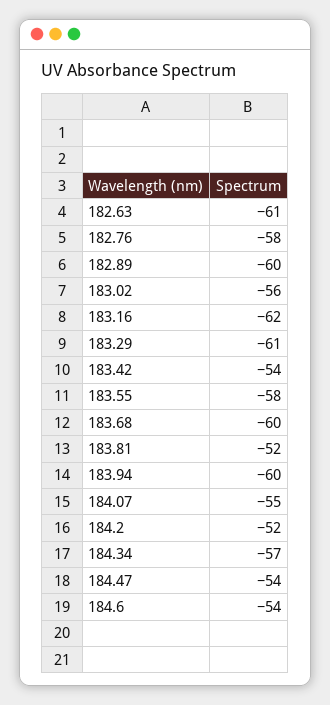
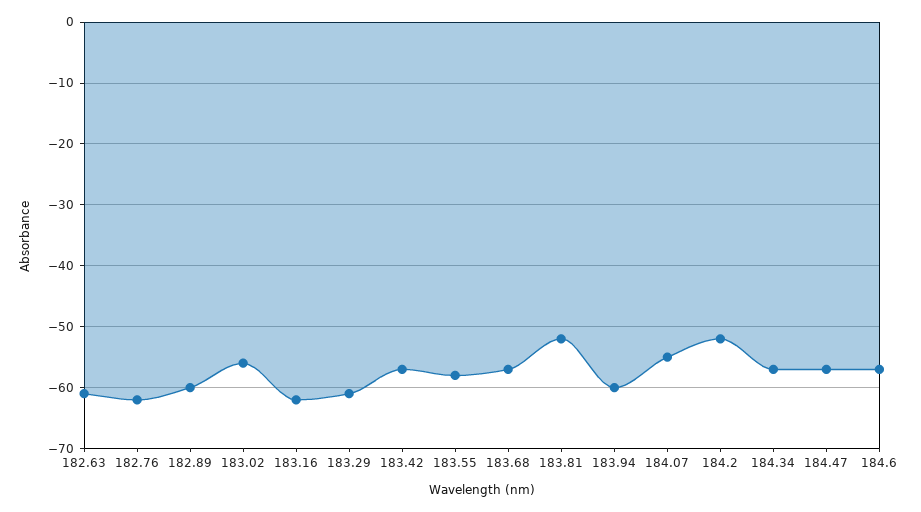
182.76: -58 -> -62
183.42: -54 -> -57
183.68: -60 -> -57
184.47: -54 -> -57
184.6: -54 -> -57

